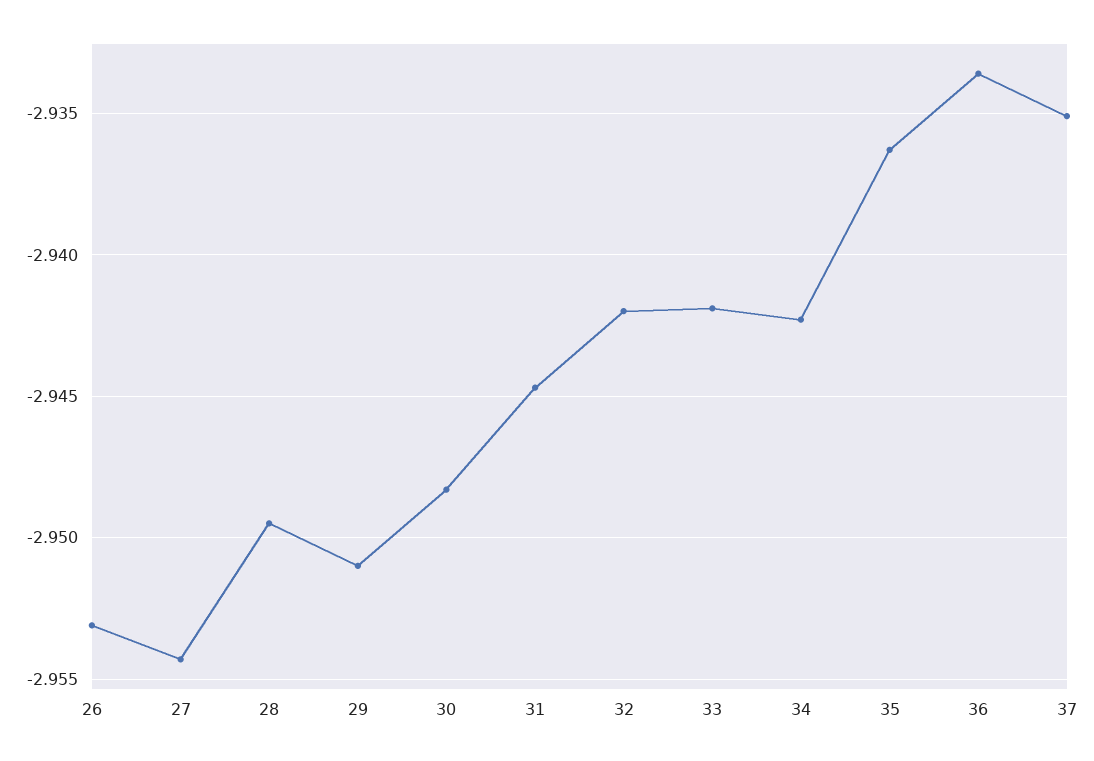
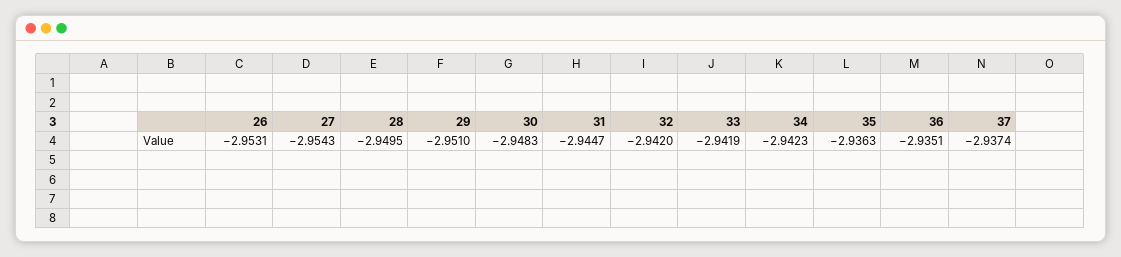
36: -2.9335 -> -2.9351
37: -2.935 -> -2.9374

